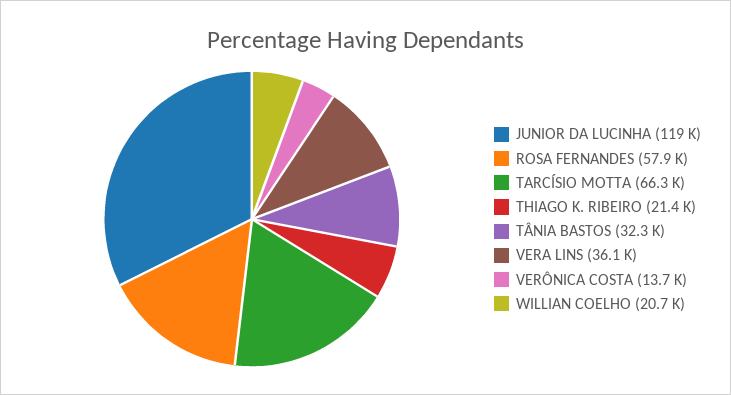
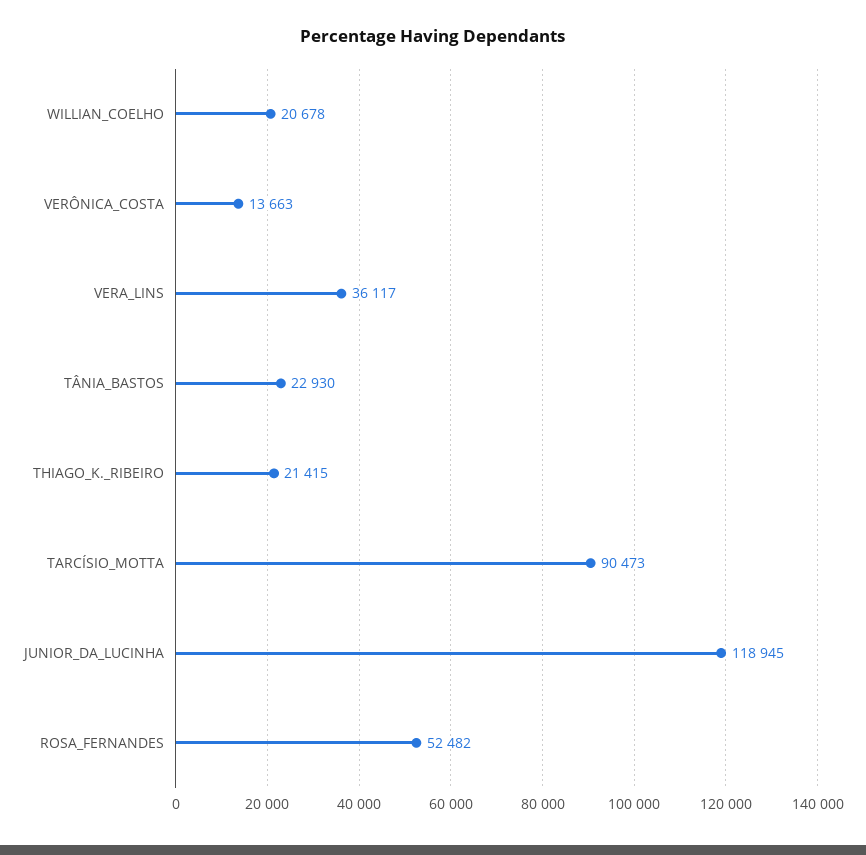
ROSA FERNANDES: 57900 -> 52482
TARCÍSIO MOTTA: 66300 -> 90473
TÂNIA BASTOS: 32300 -> 22930

